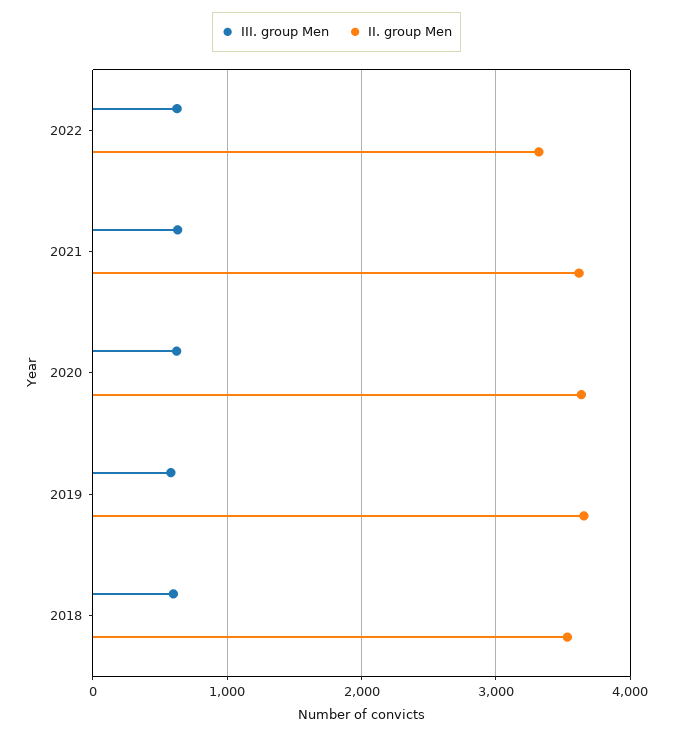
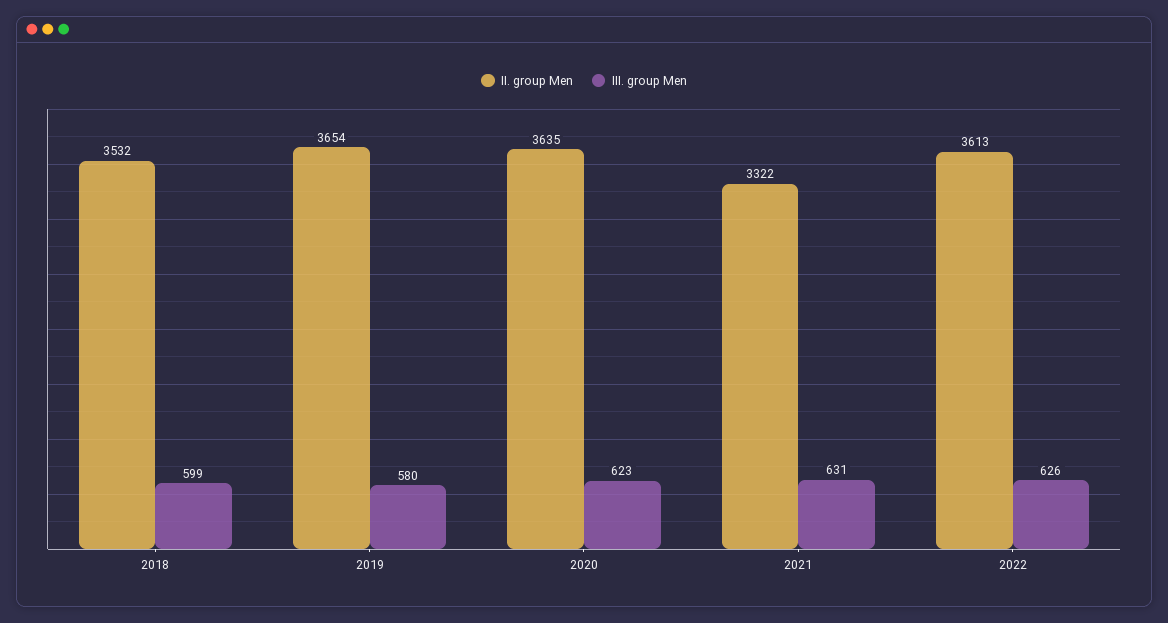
II. group Men, 2022: 3300 -> 3613
II. group Men, 2021: 3600 -> 3322

